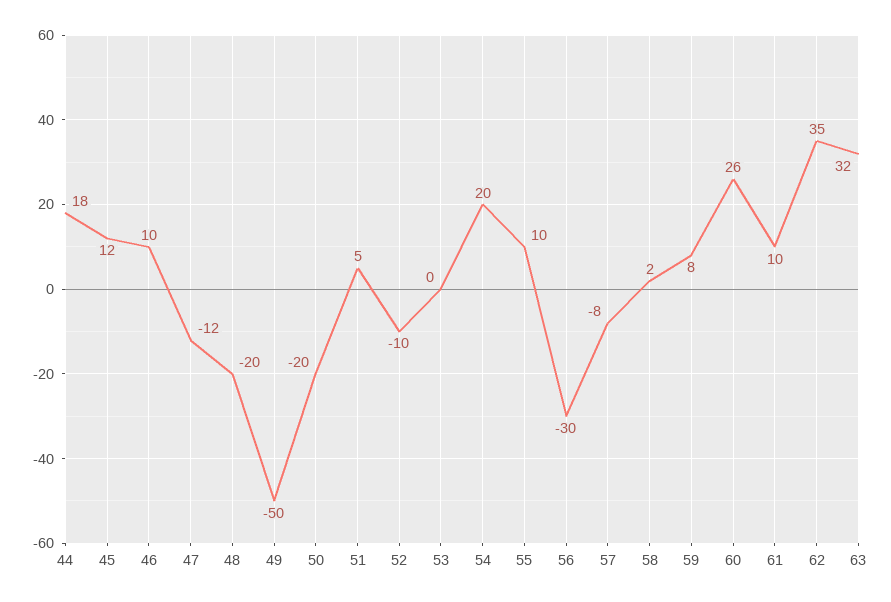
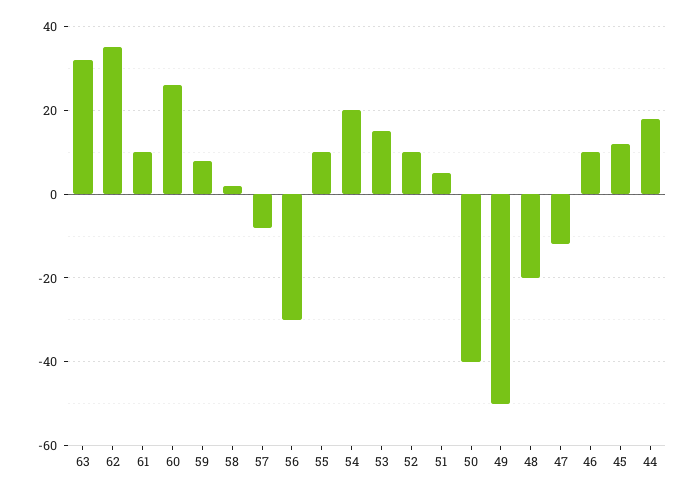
50: -20 -> -40
52: -10 -> 10
53: 0 -> 15

